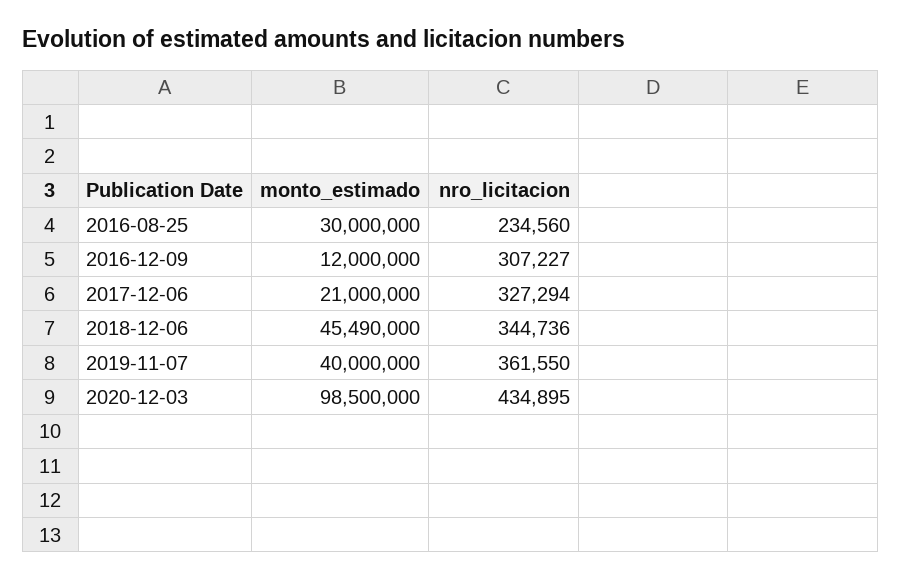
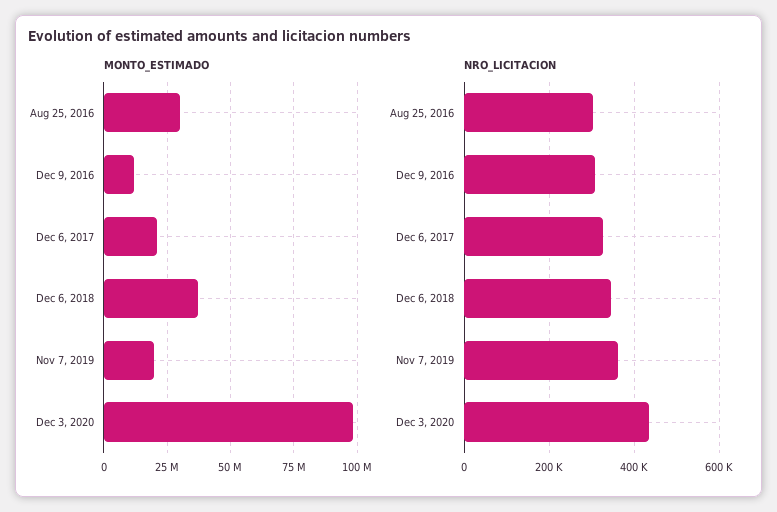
nro_licitacion, 2016-08-25: 234560 -> 300000
monto_estimado, 2018-12-06: 45490000 -> 37500000
monto_estimado, 2019-11-07: 40000000 -> 20000000

